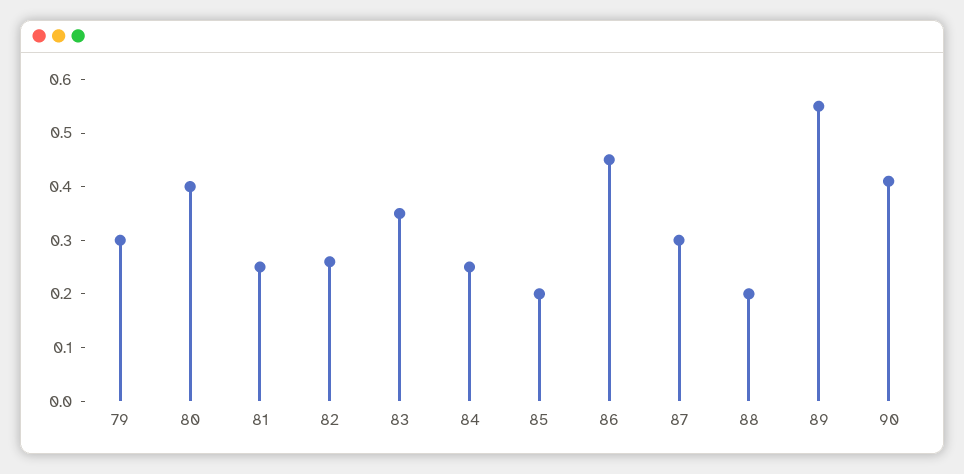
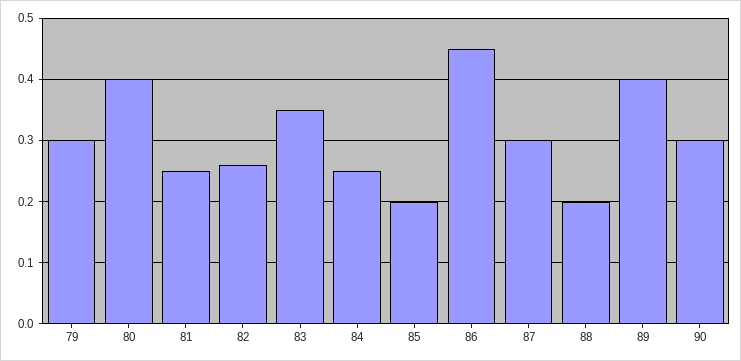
89: 0.55 -> 0.4
90: 0.4 -> 0.3

